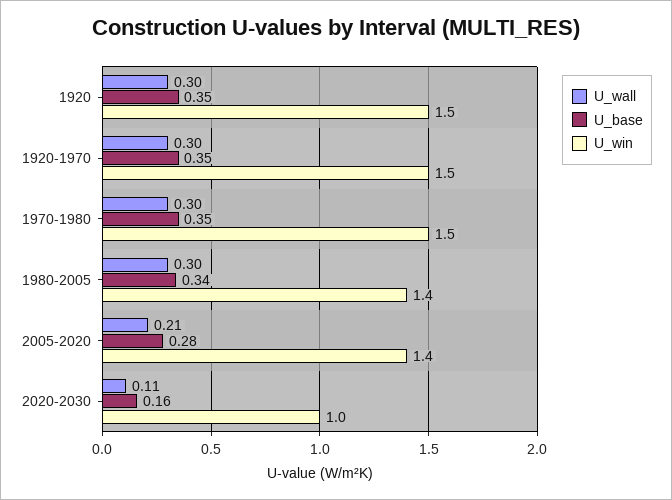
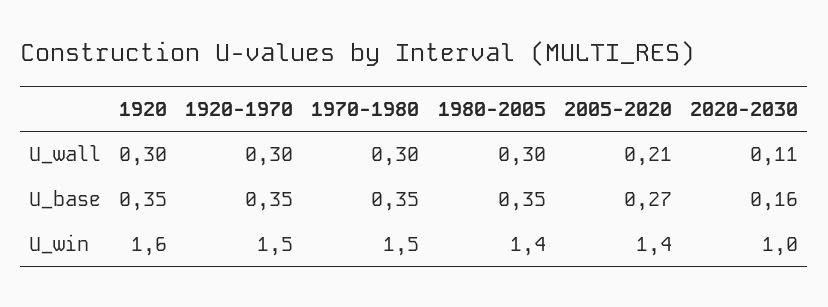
U_win, 1920: 1.5 -> 1.6
U_base, 1980-2005: 0.34 -> 0.35
U_base, 2005-2020: 0.28 -> 0.27

